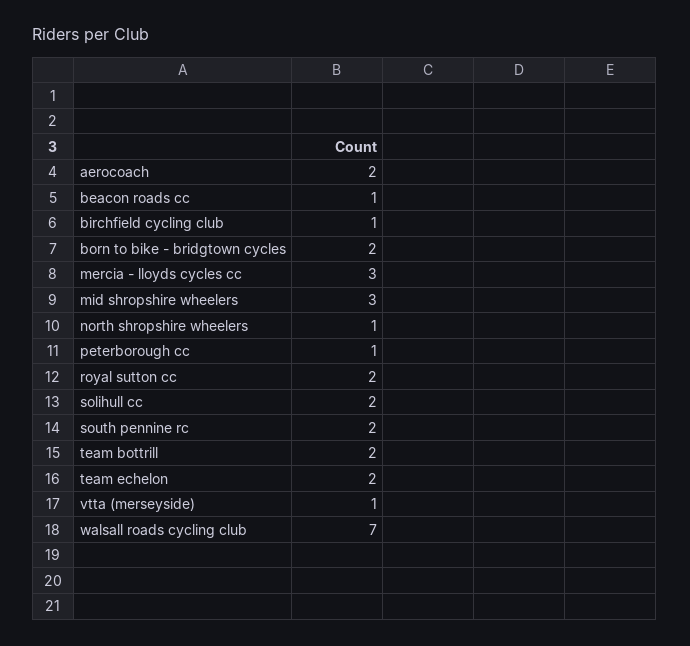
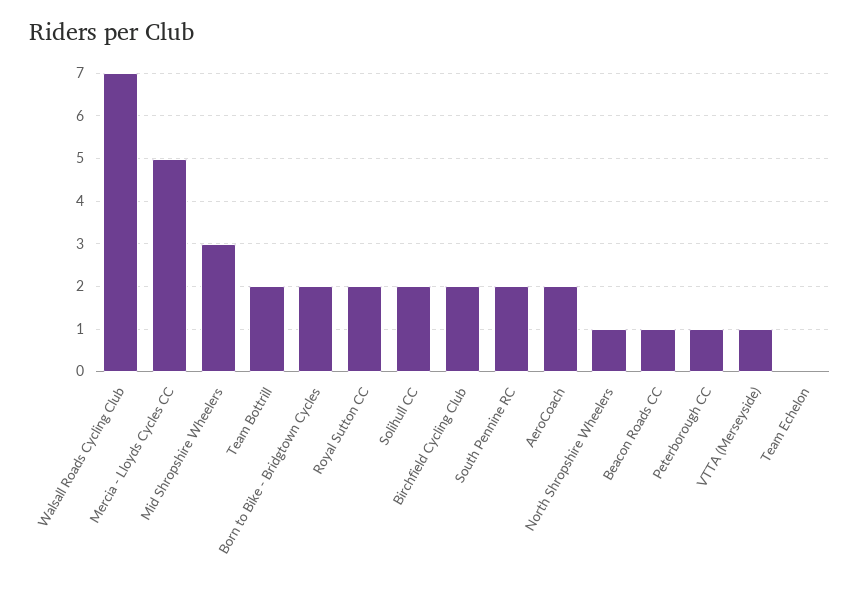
birchfield cycling club: 1 -> 2
mercia - lloyds cycles cc: 3 -> 5
team echelon: 2 -> 0

